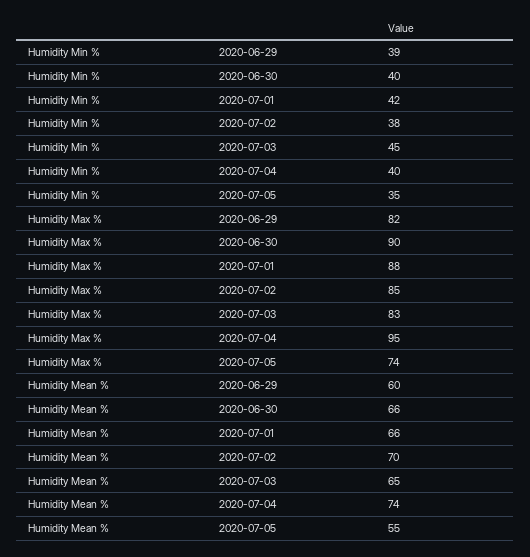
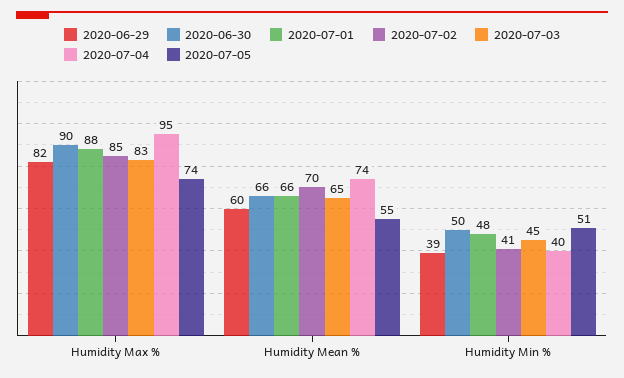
2020-06-30, Humidity Min %: 40 -> 50
2020-07-01, Humidity Min %: 42 -> 48
2020-07-02, Humidity Min %: 38 -> 41
2020-07-05, Humidity Min %: 35 -> 51

